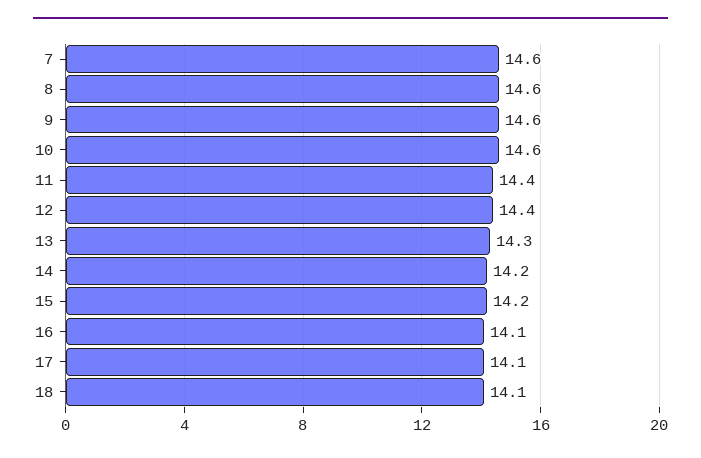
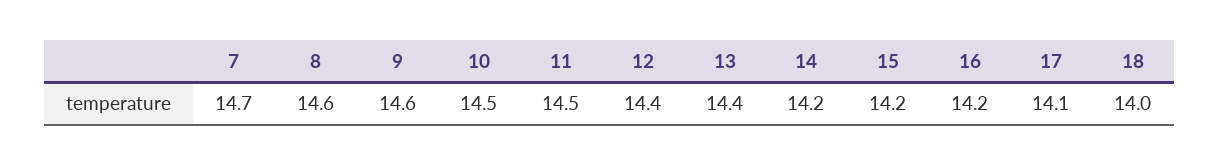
7: 14.6 -> 14.7
10: 14.6 -> 14.5
11: 14.4 -> 14.5
13: 14.3 -> 14.4
16: 14.1 -> 14.2
18: 14.1 -> 14

